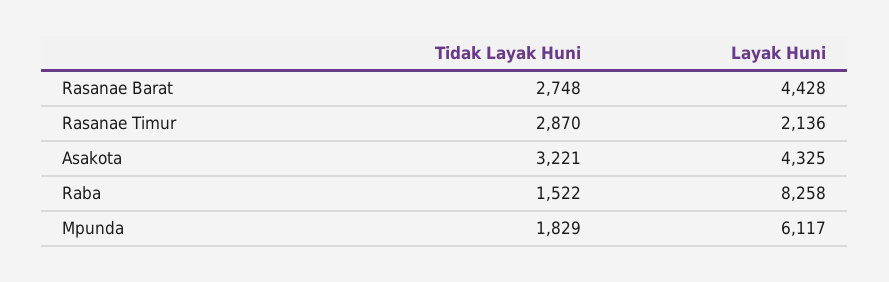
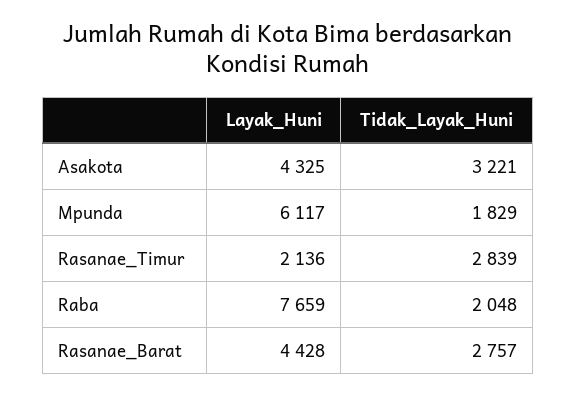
Tidak Layak Huni, Rasanae Barat: 2748 -> 2757
Tidak Layak Huni, Rasanae Timur: 2870 -> 2839
Tidak Layak Huni, Raba: 1522 -> 2048
Layak Huni, Raba: 8258 -> 7659

